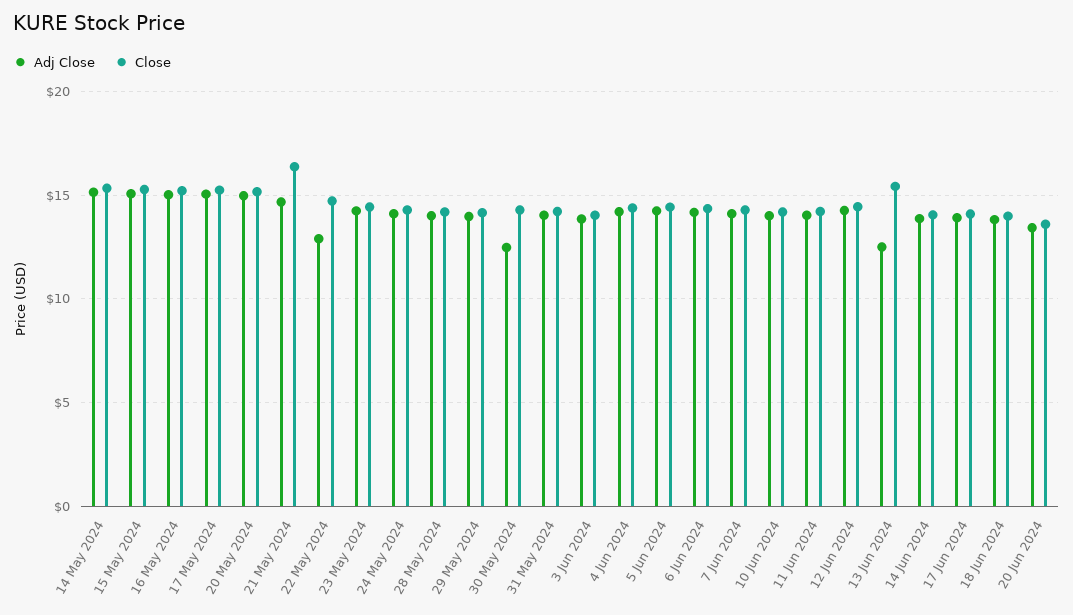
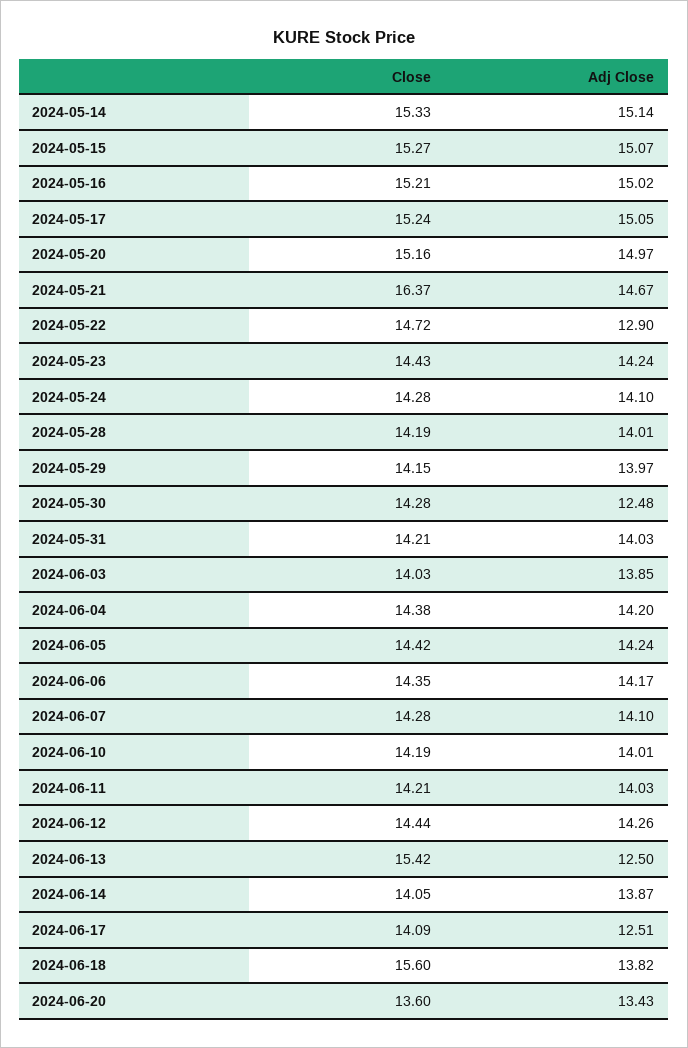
Adj Close, 17 Jun 2024: 14 -> 12.51
Close, 18 Jun 2024: 14 -> 15.6

